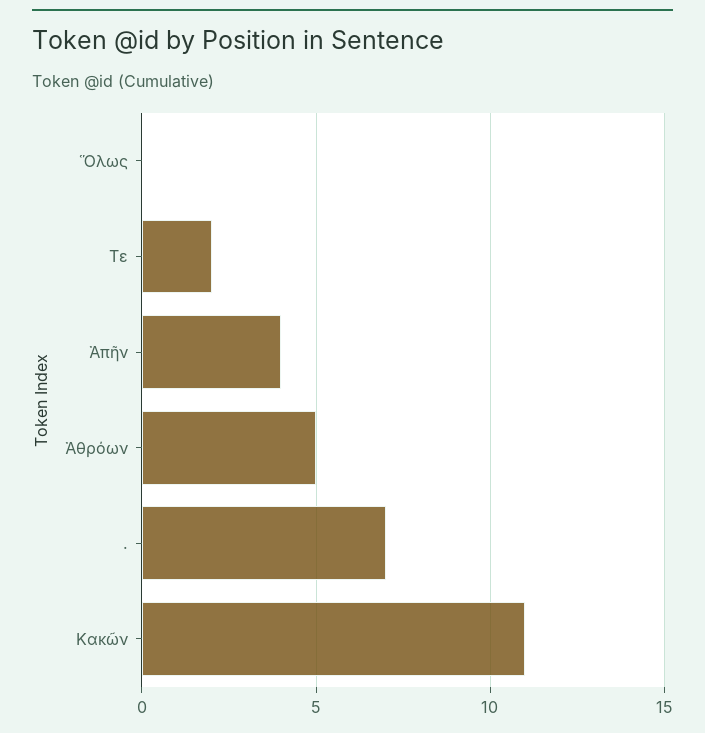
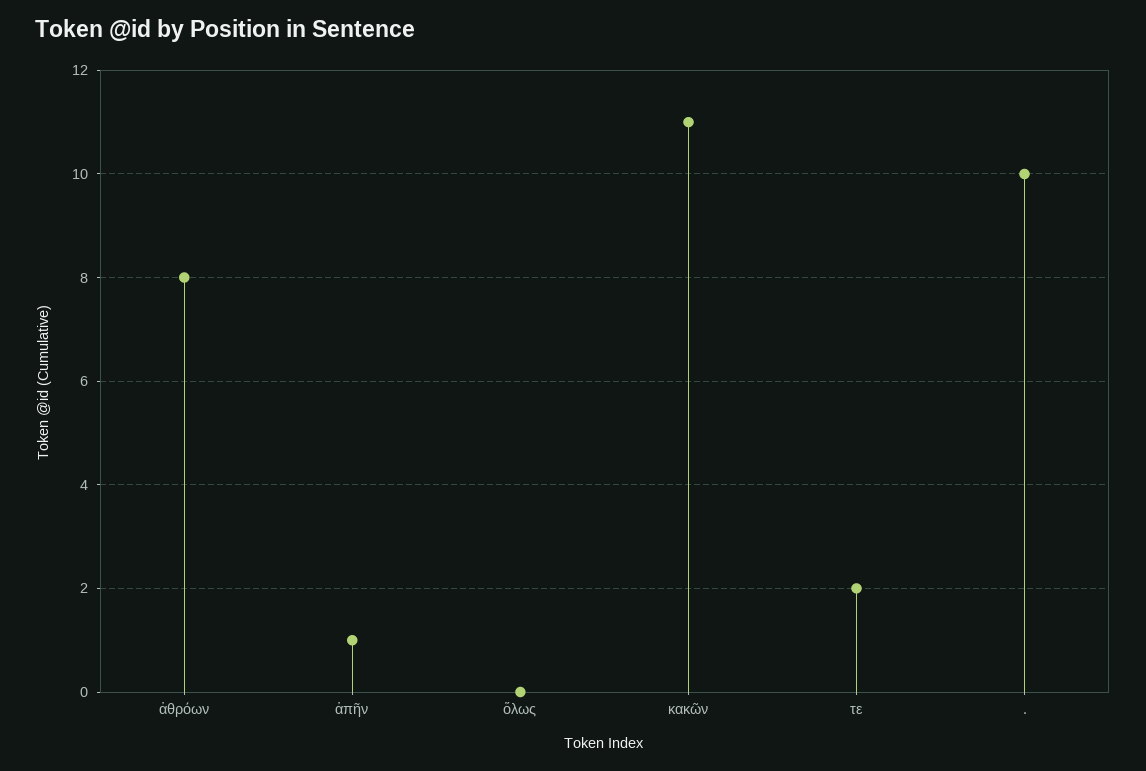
Ἀπῆν: 4 -> 1
Ἀθρόων: 5 -> 8
.: 7 -> 10

